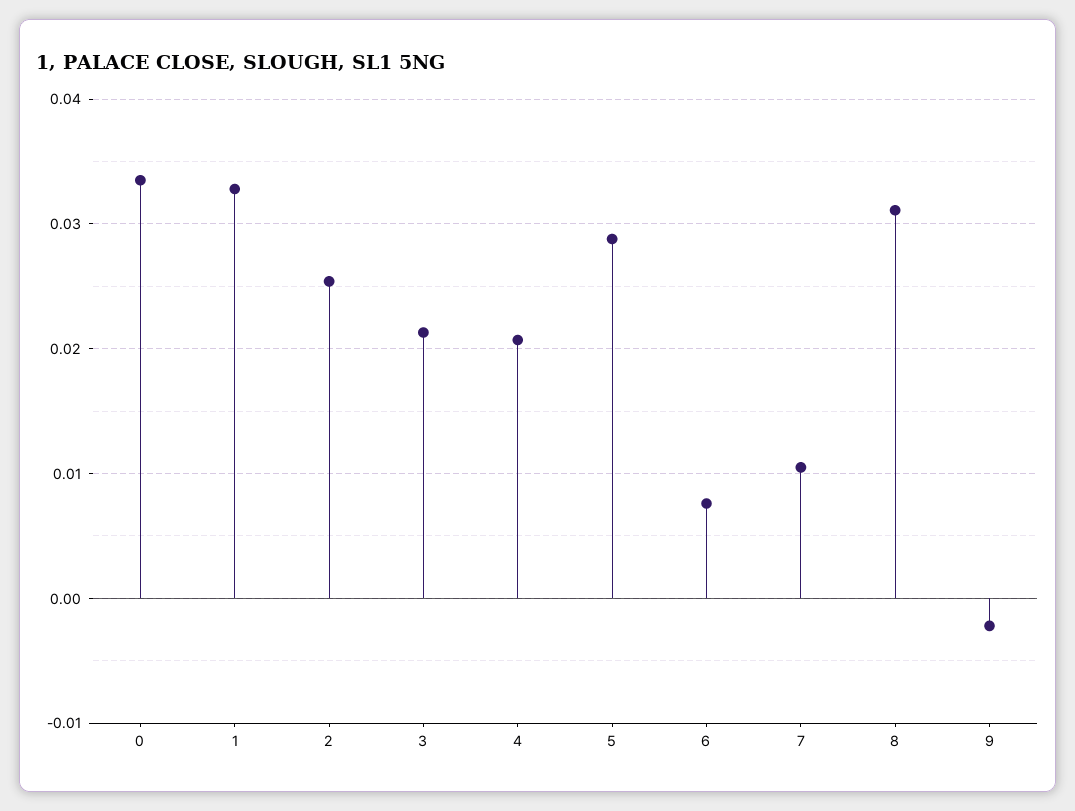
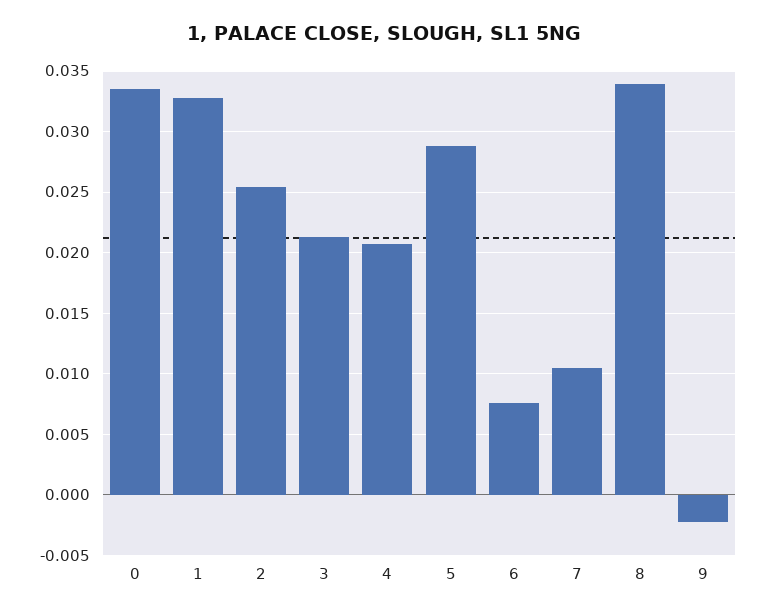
8: 0.031 -> 0.034

